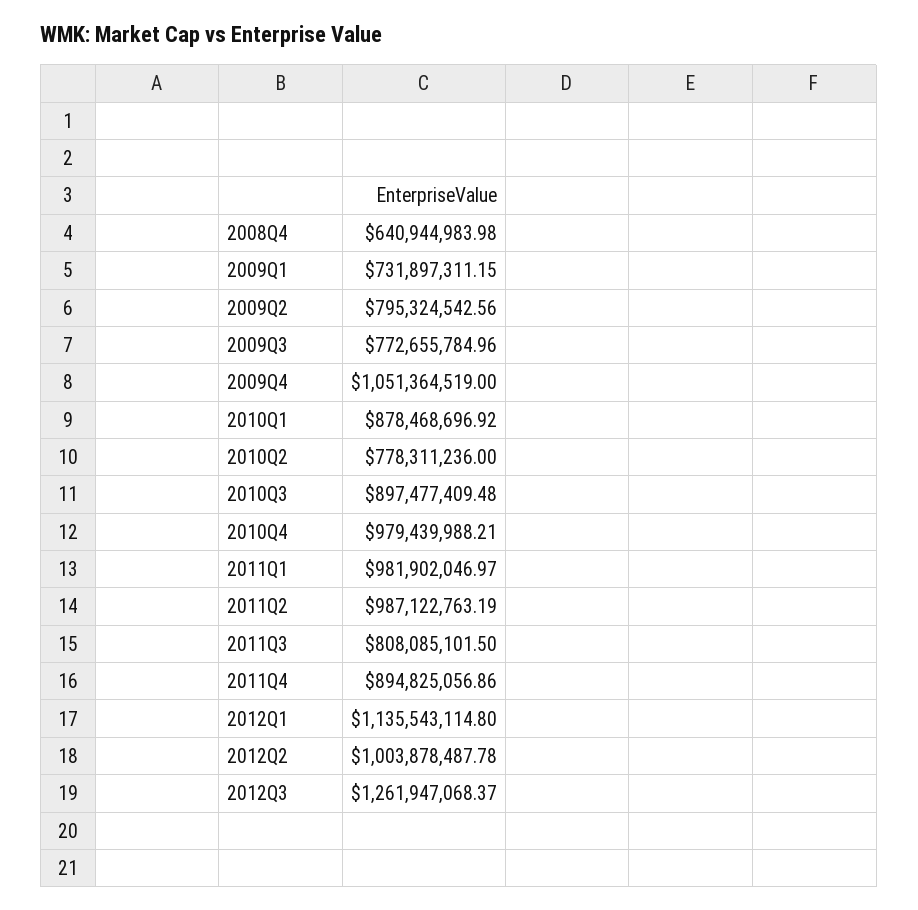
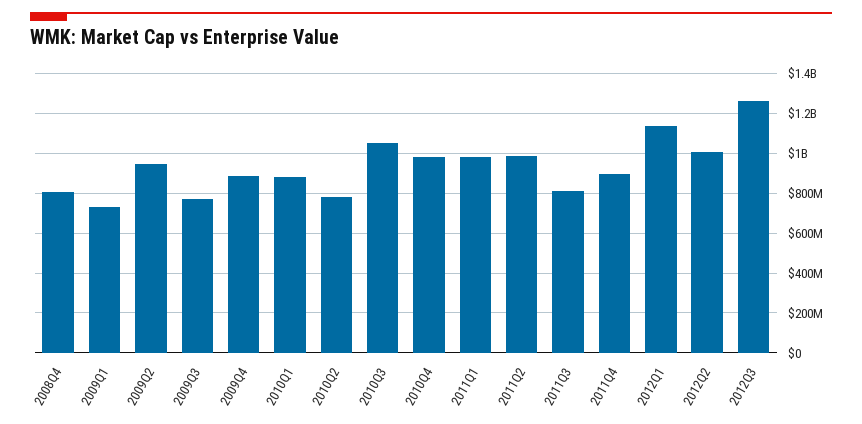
2008Q4: 640944983.98 -> 800000000
2009Q2: 795324542.56 -> 950000000
2009Q4: 1051364519 -> 900000000
2010Q3: 897477409.48 -> 1050000000

